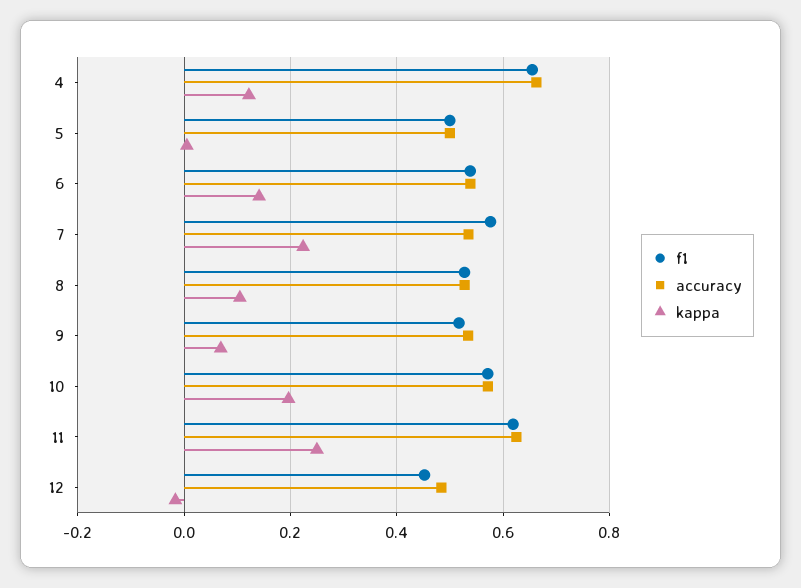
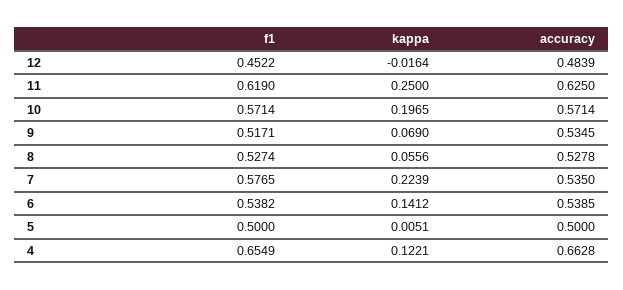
kappa, 8: 0.1 -> 0.0556

